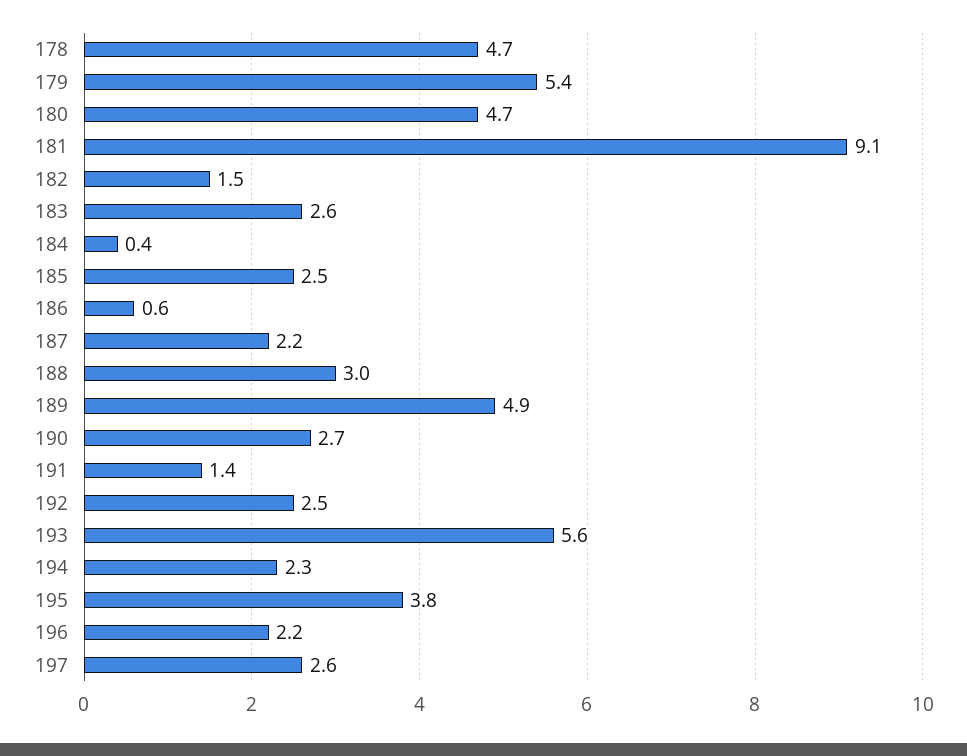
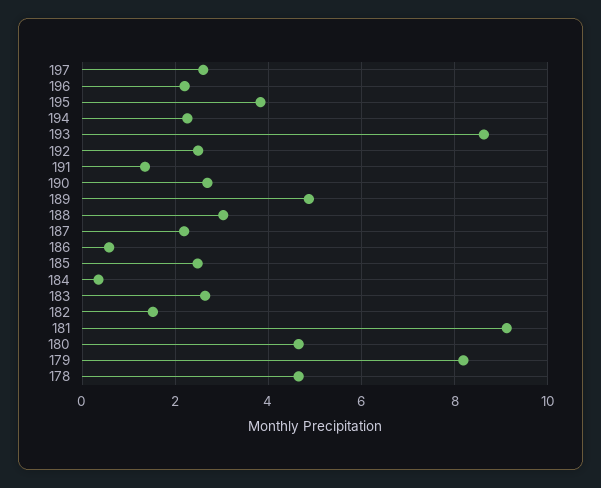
179: 5.4 -> 8.2
193: 5.6 -> 8.6

